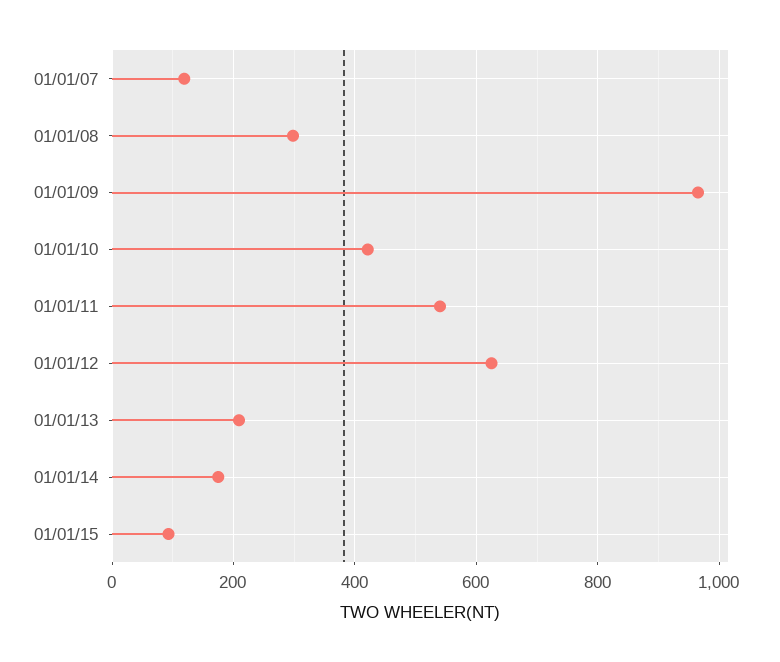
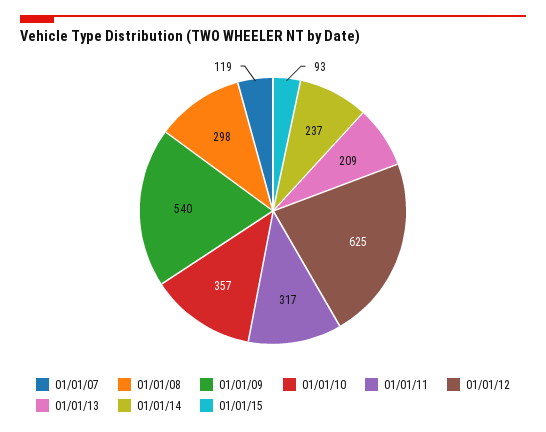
01/01/09: 960 -> 540
01/01/10: 420 -> 357
01/01/11: 540 -> 317
01/01/14: 180 -> 237

